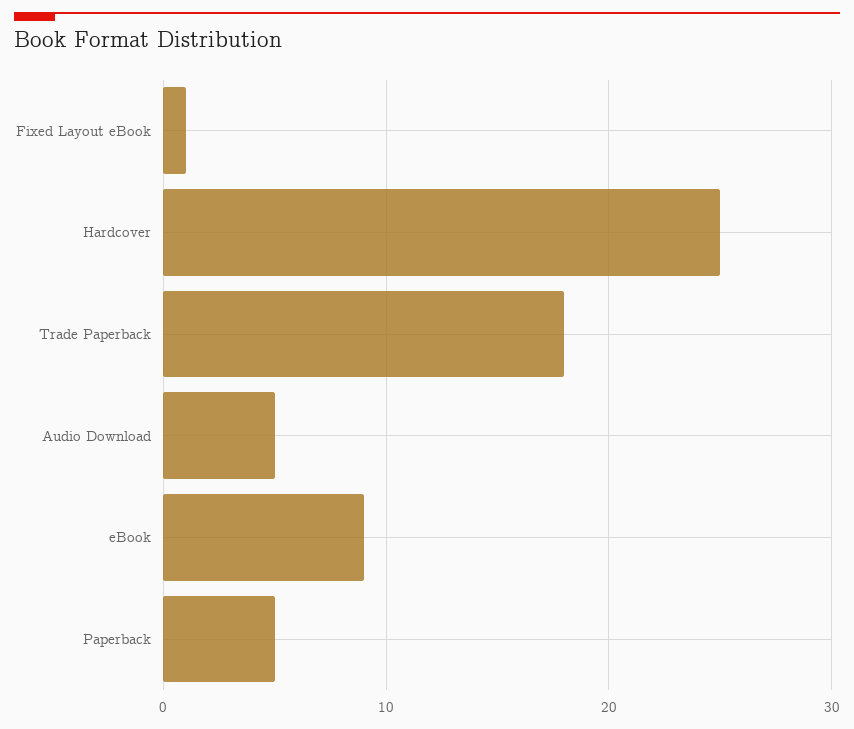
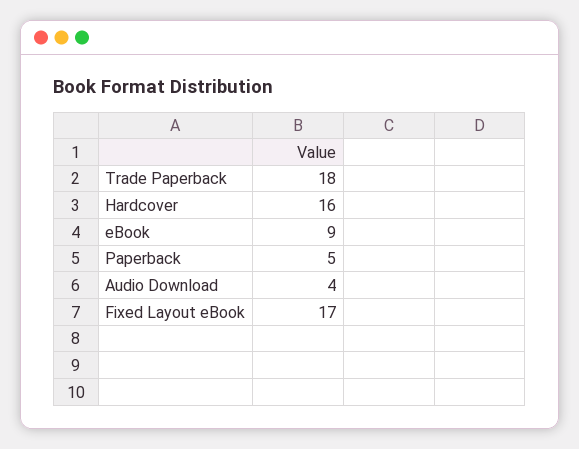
Fixed Layout eBook: 1 -> 17
Hardcover: 25 -> 16
Audio Download: 5 -> 4

